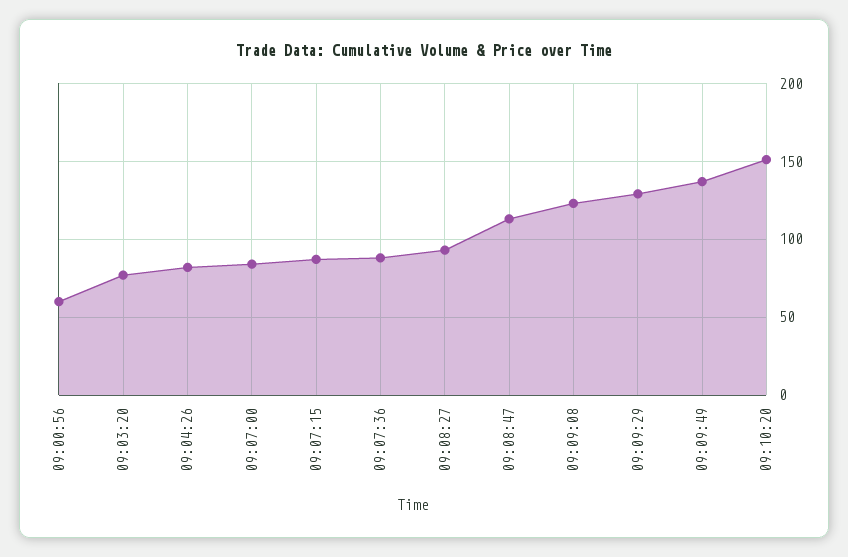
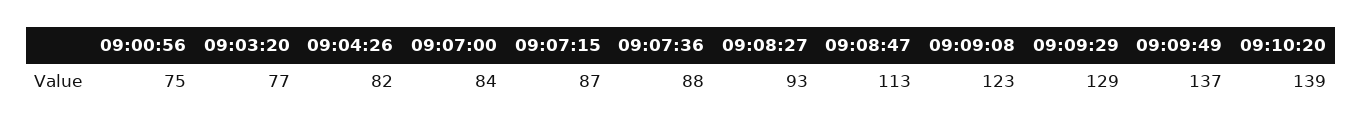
09:00:56: 60 -> 75
09:10:20: 150 -> 139

